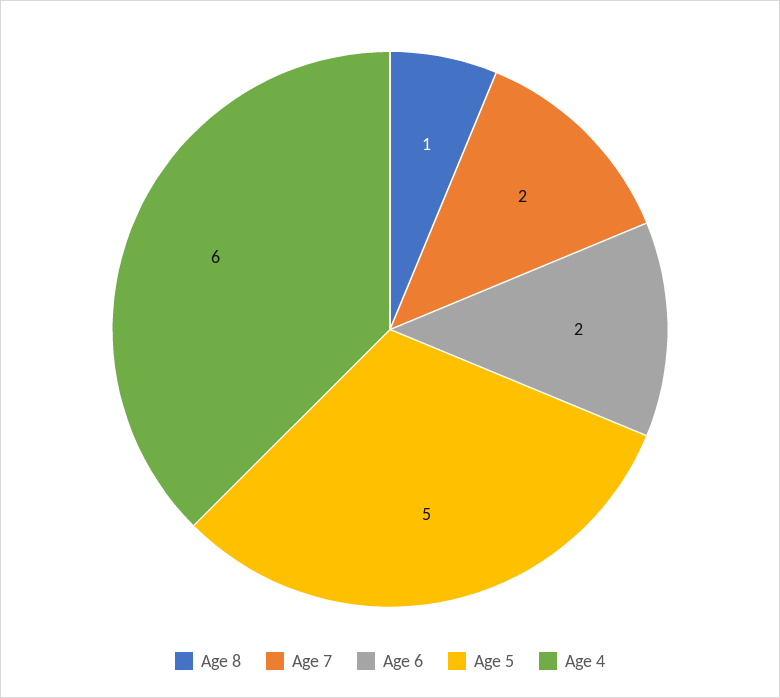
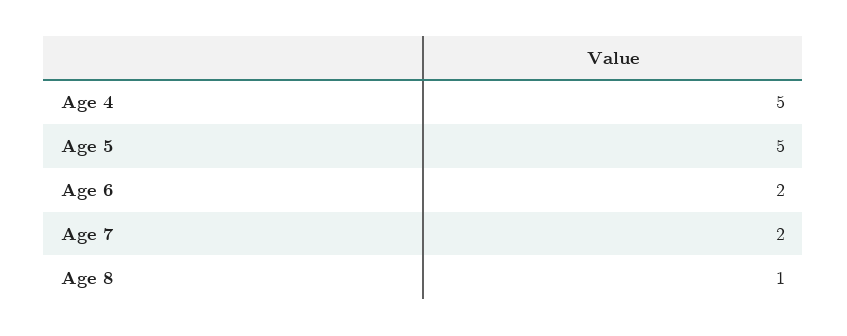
Age 4: 6 -> 5

